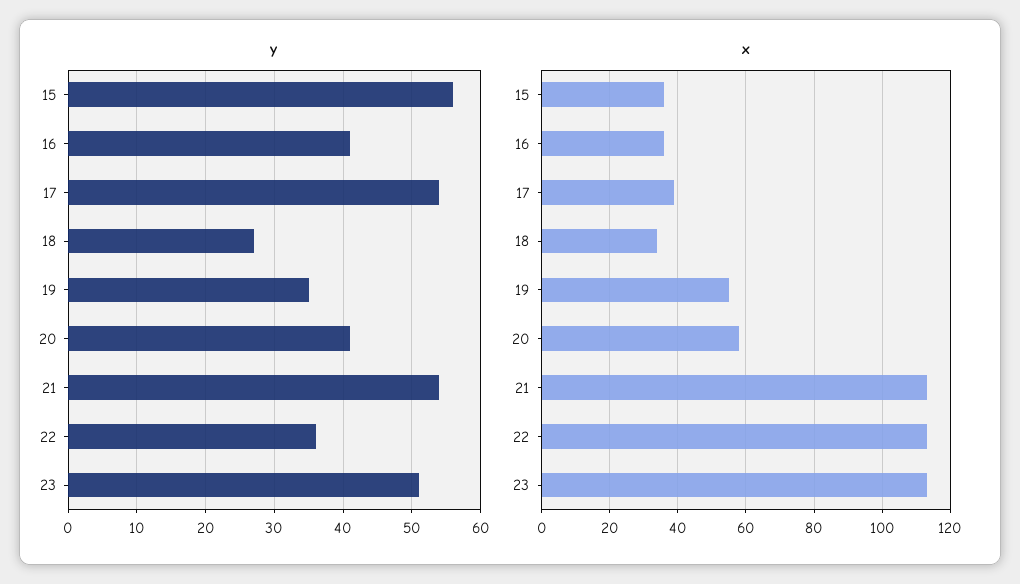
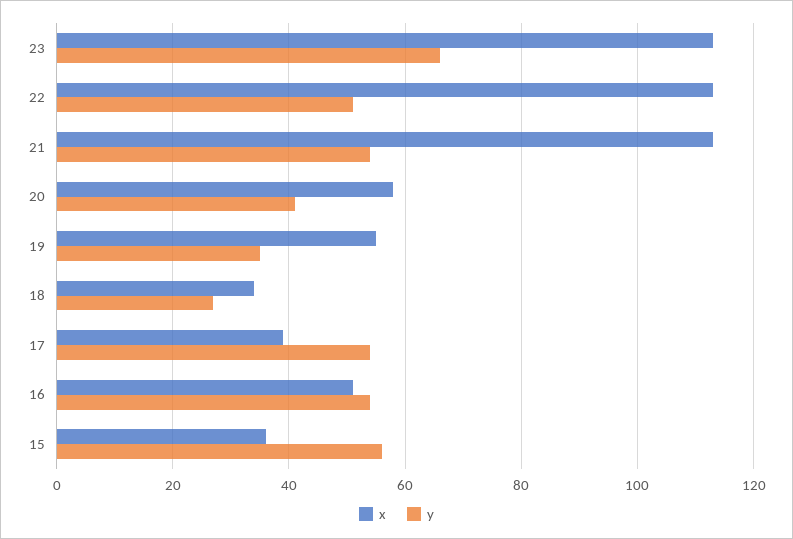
y, 16: 41 -> 55
y, 22: 36 -> 50
y, 23: 51 -> 65
x, 16: 35 -> 50

